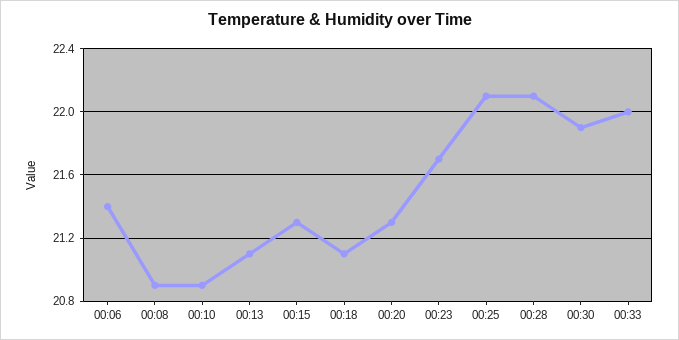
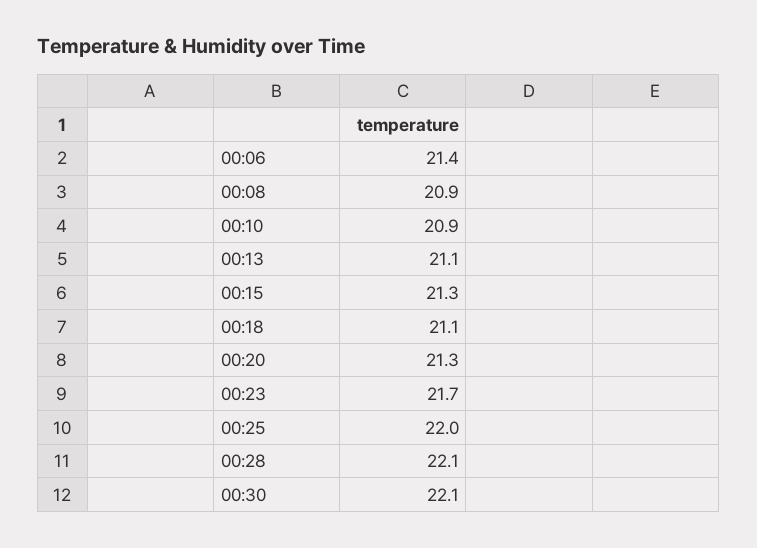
00:25: 22.1 -> 22
00:30: 21.9 -> 22.1
00:33: 22 -> none

